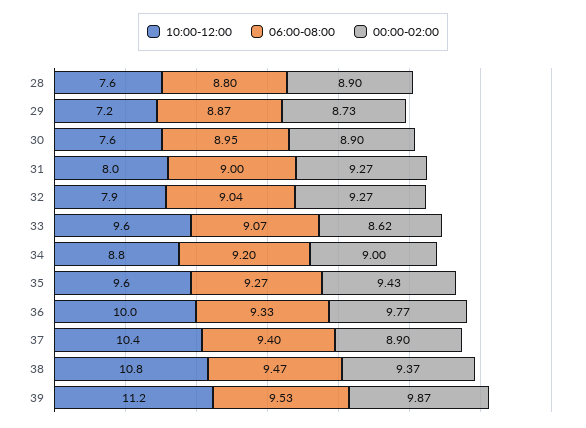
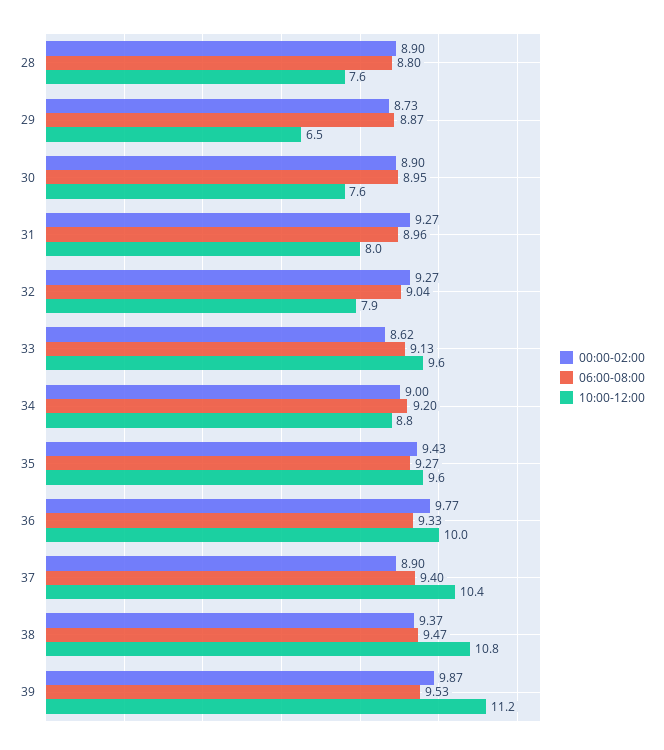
10:00-12:00, 29: 7.2 -> 6.5
06:00-08:00, 31: 9 -> 8.96
06:00-08:00, 33: 9.07 -> 9.13

